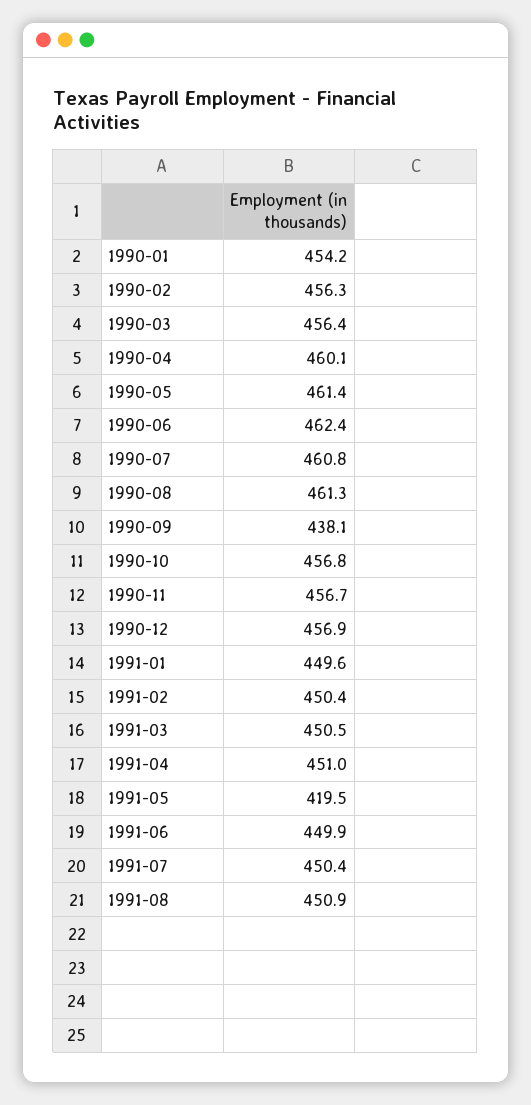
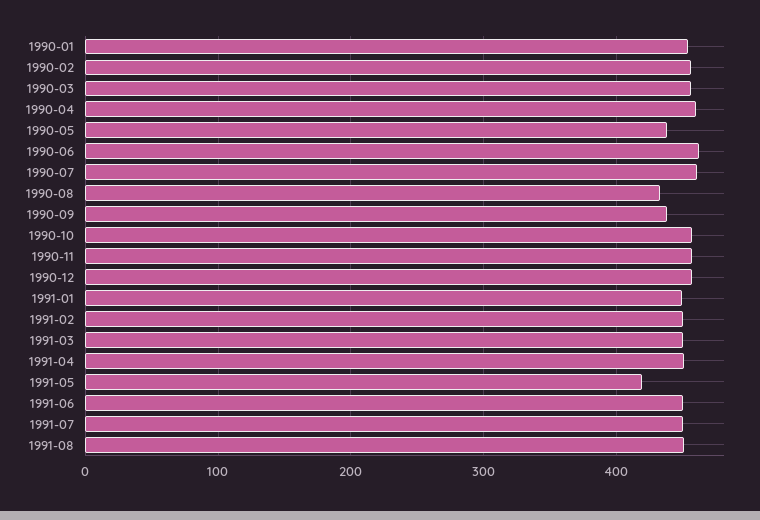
1990-05: 461.4 -> 440
1990-08: 461.3 -> 430

